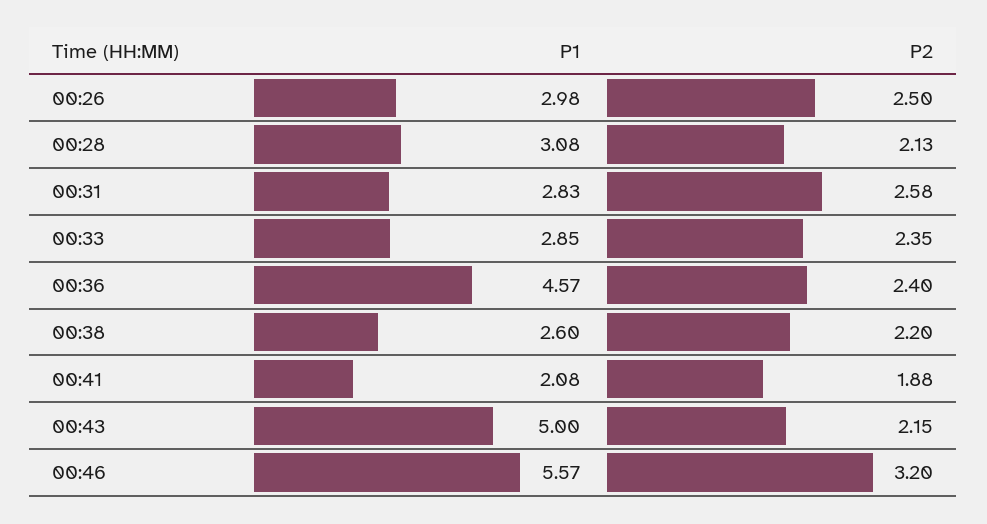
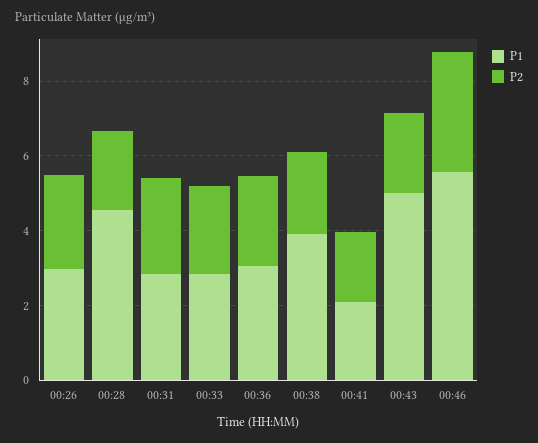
P1, 00:28: 3.08 -> 4.5
P1, 00:36: 4.57 -> 3
P1, 00:38: 2.6 -> 4

